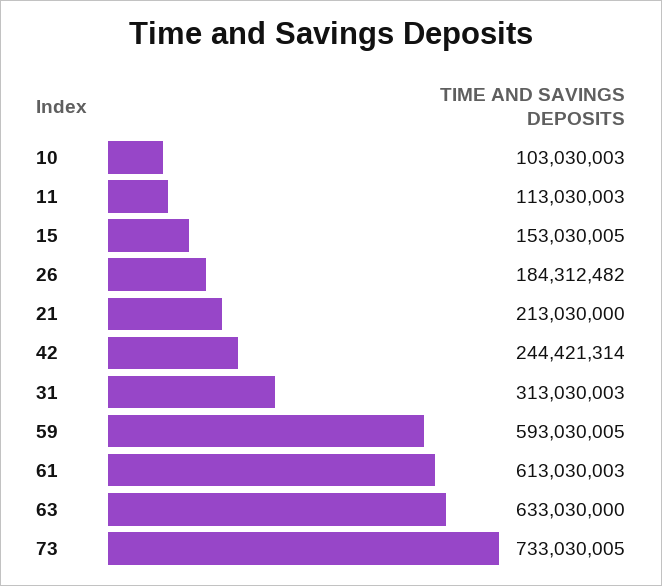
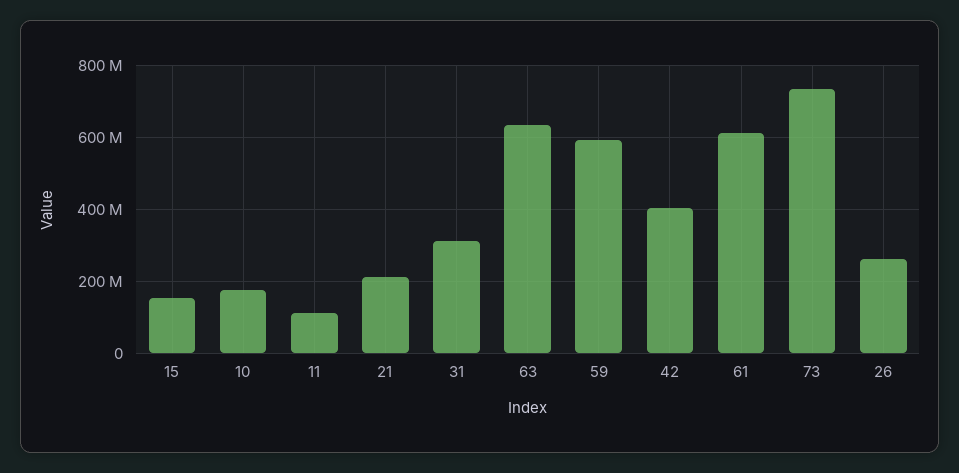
10: 103030003 -> 180000000
26: 184312482 -> 260000000
42: 244421314 -> 400000000

